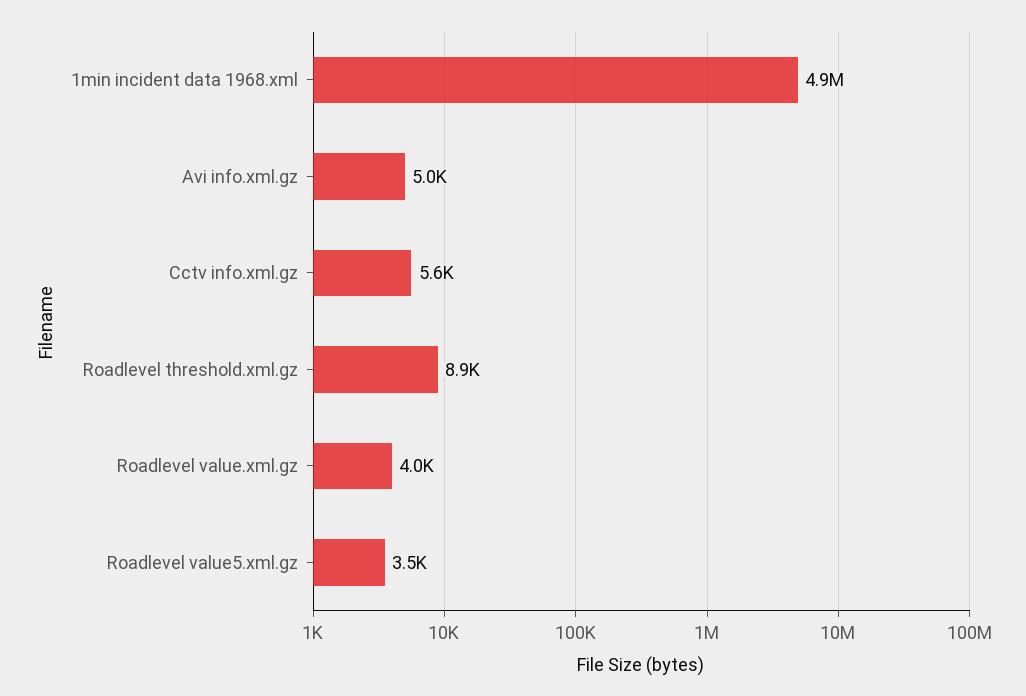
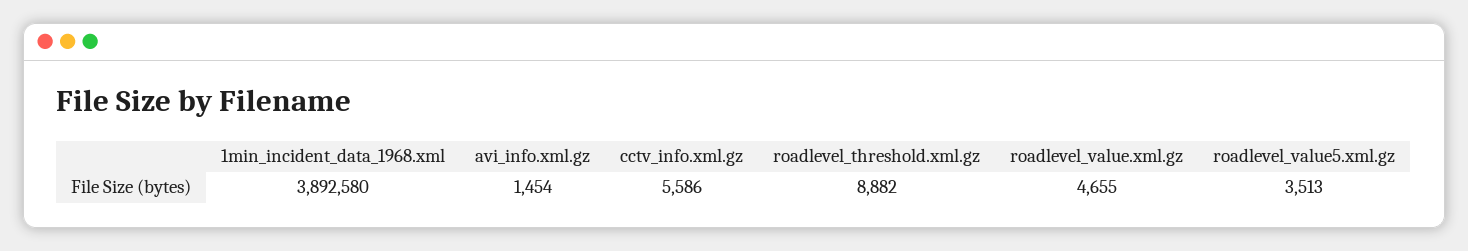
1min incident data 1968.xml: 4900000 -> 3892580
Avi info.xml.gz: 5000 -> 1454
Roadlevel value.xml.gz: 4000 -> 4655

